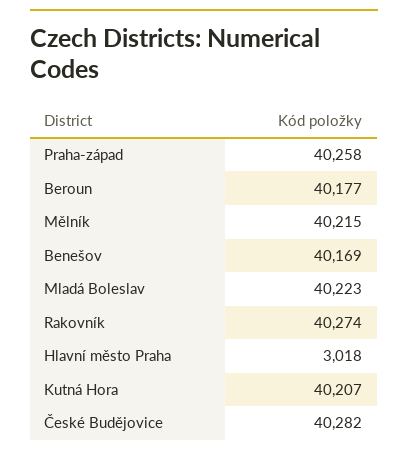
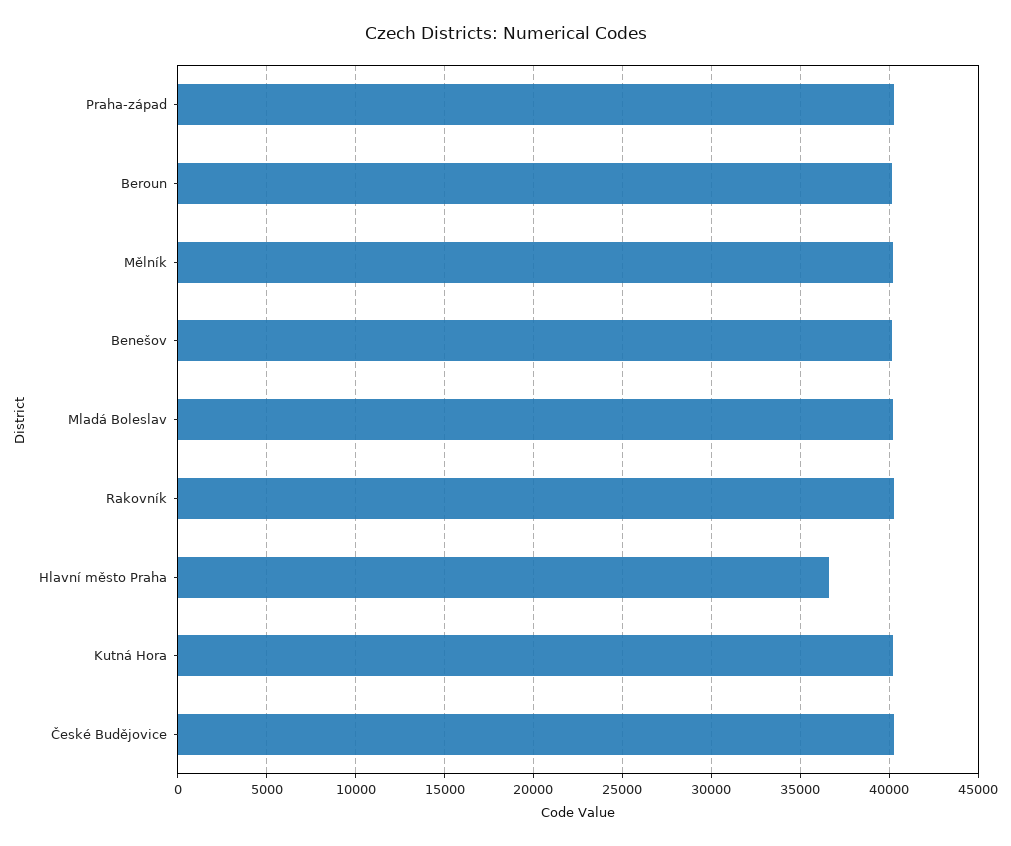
Hlavní město Praha: 3018 -> 36500

